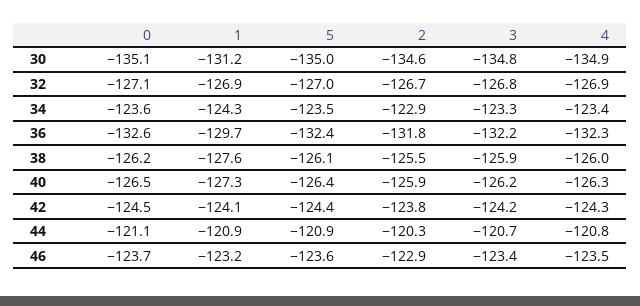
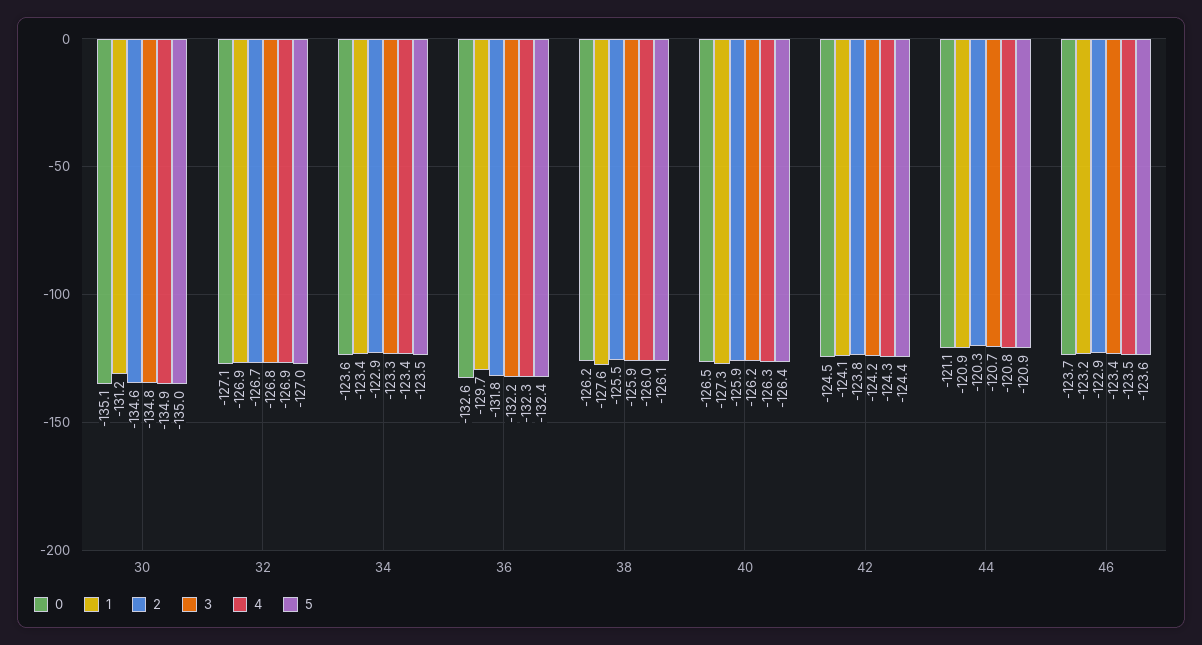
1, 34: -124.3 -> -123.4

